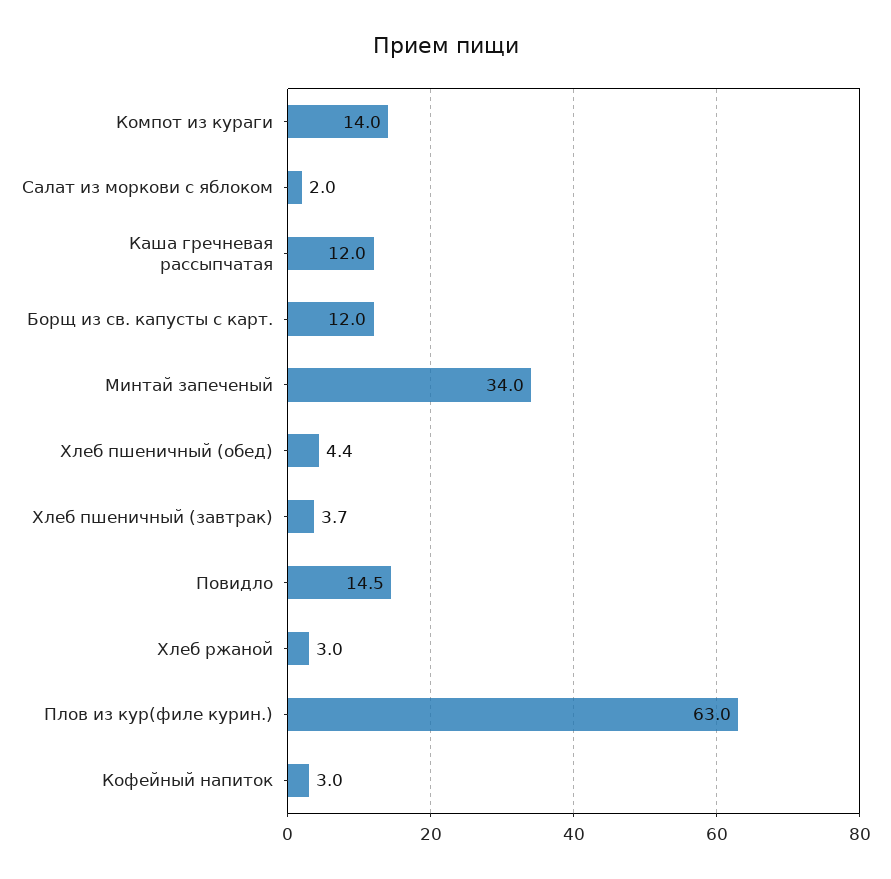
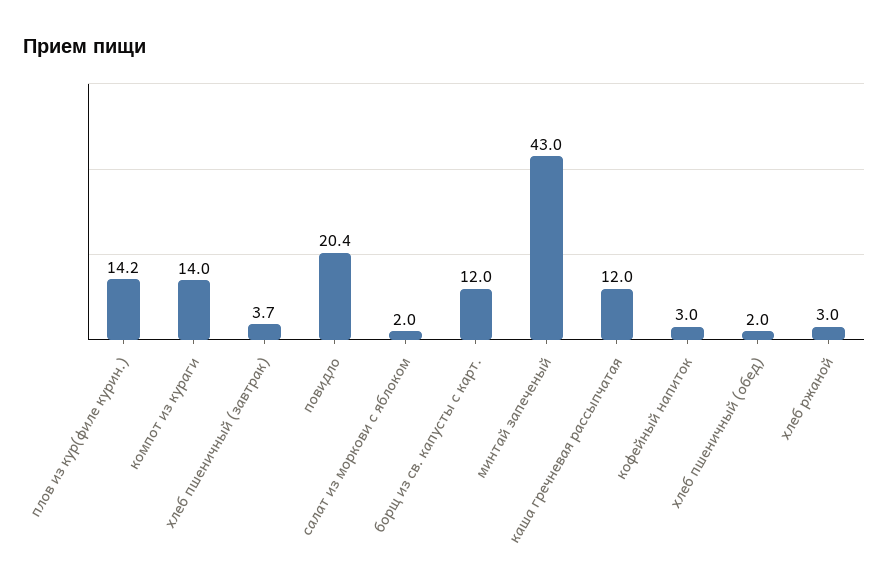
Минтай запеченый: 34 -> 43
Хлеб пшеничный (обед): 4.4 -> 2
Повидло: 14.5 -> 20.4
Плов из кур(филе курин.): 63 -> 14.2

